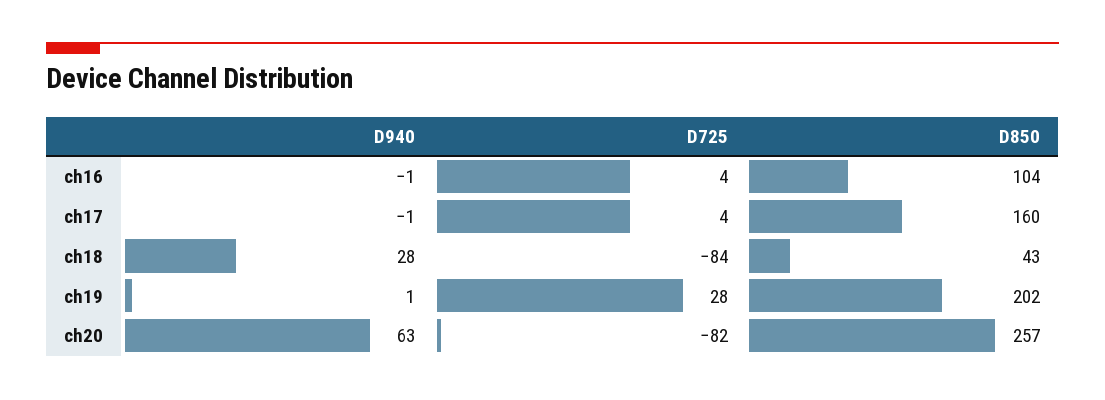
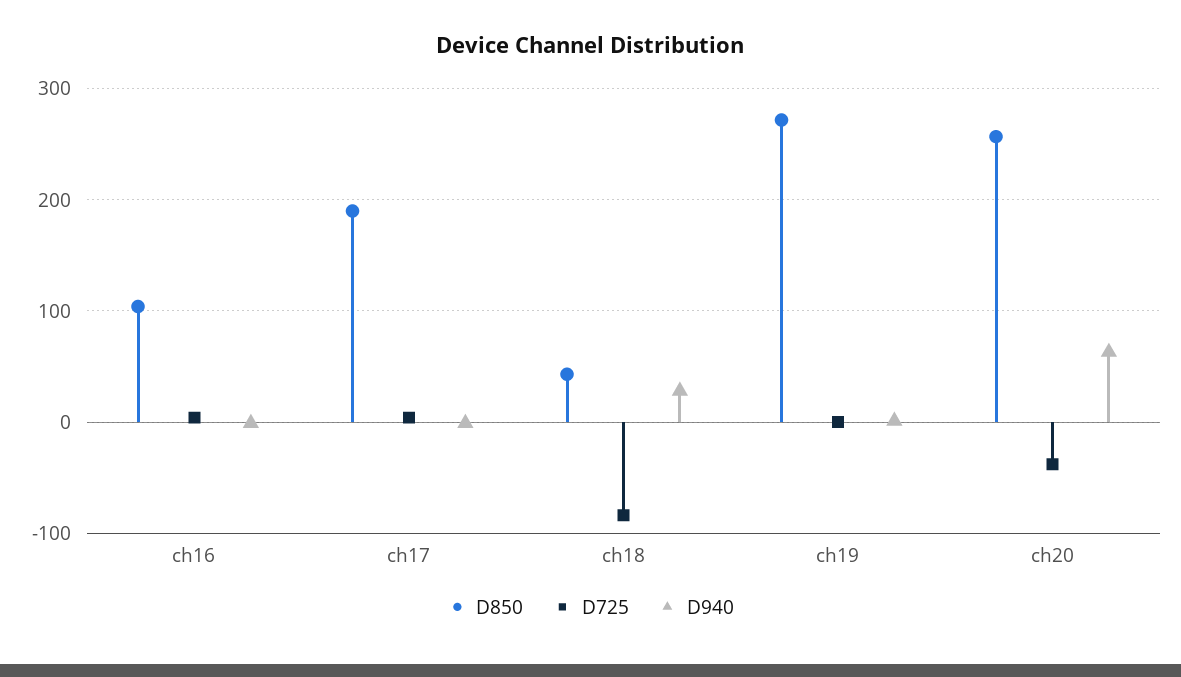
D850, ch17: 160 -> 190
D725, ch19: 28 -> 0
D850, ch19: 202 -> 270
D725, ch20: -82 -> -40

